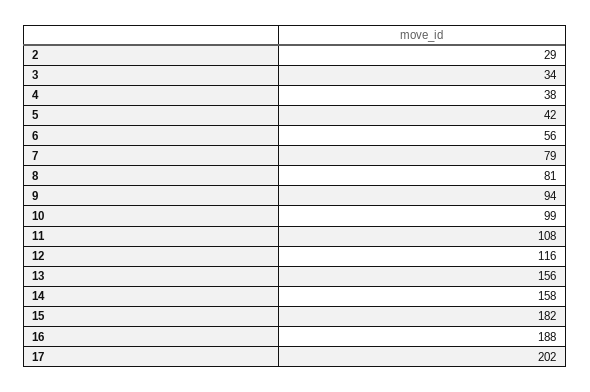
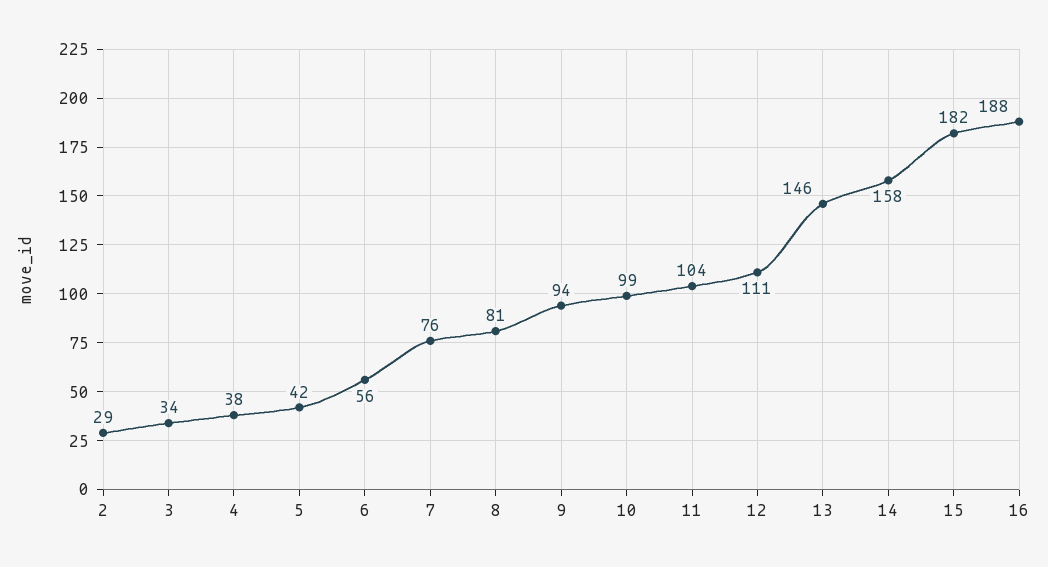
7: 79 -> 76
11: 108 -> 104
12: 116 -> 111
13: 156 -> 146
17: 202 -> none

